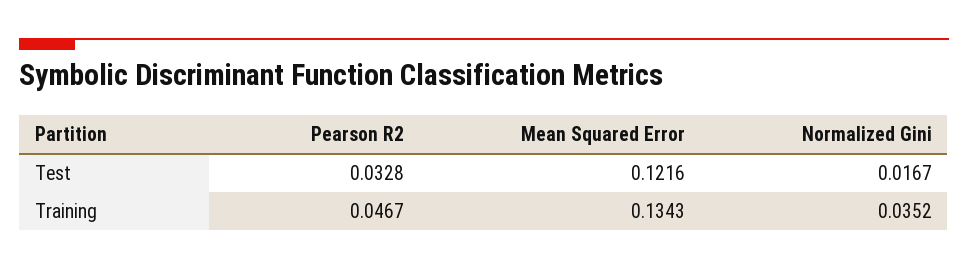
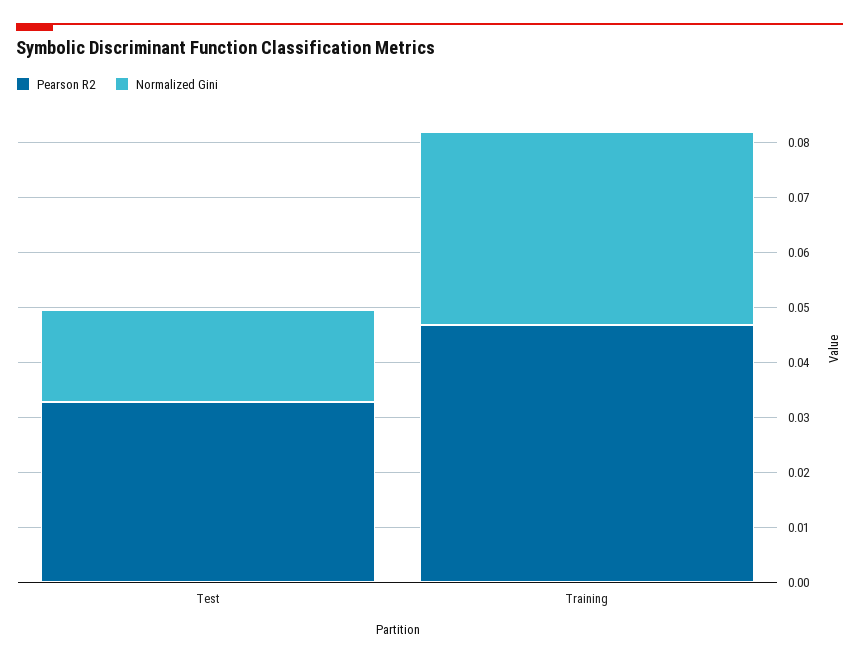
Mean Squared Error, Test: 0.1216 -> none
Mean Squared Error, Training: 0.1343 -> none

